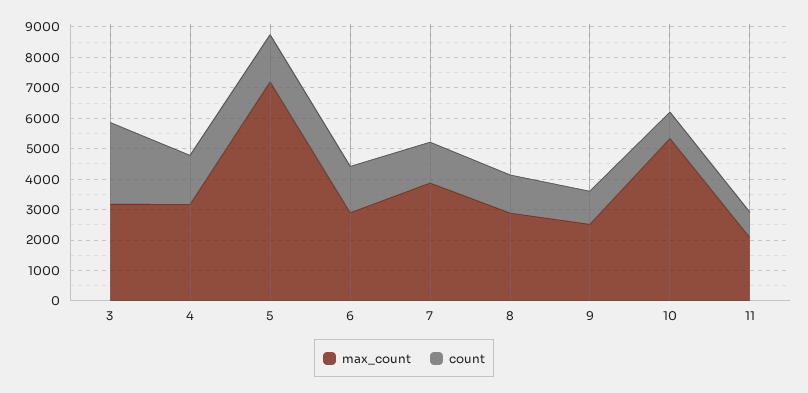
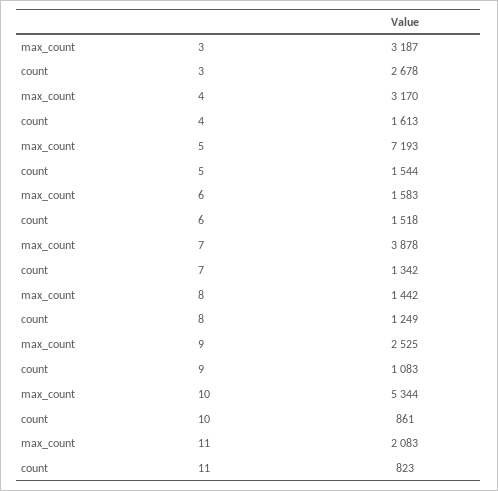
max_count, 6: 3000 -> 1583
max_count, 8: 3000 -> 1442

